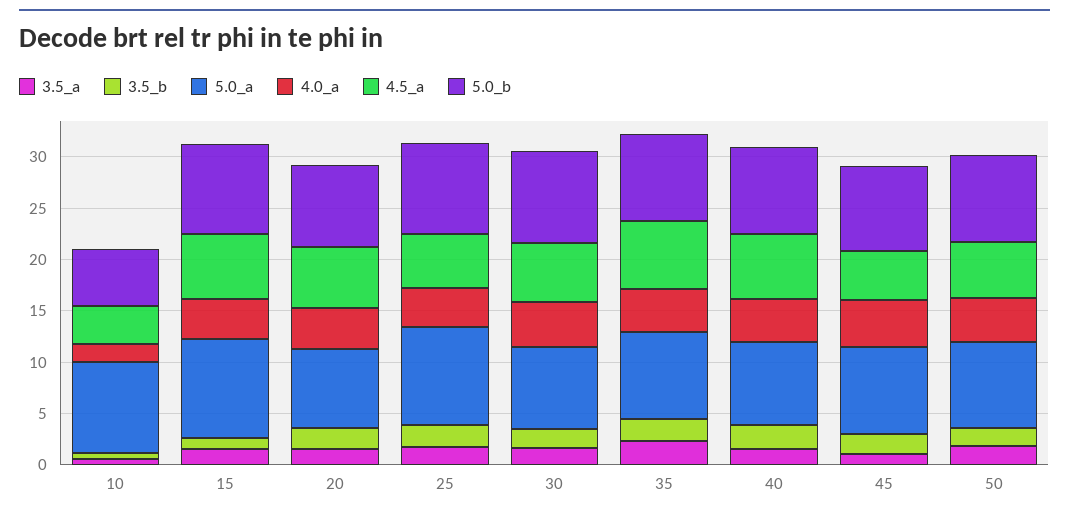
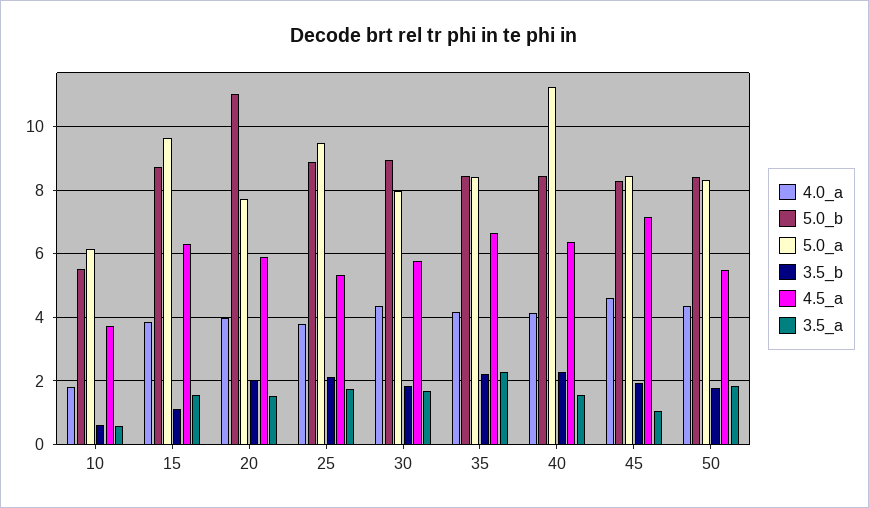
5.0_a, 10: 9 -> 6.2
5.0_b, 20: 8 -> 11
5.0_a, 40: 8 -> 11.2
4.5_a, 45: 5 -> 7.2

